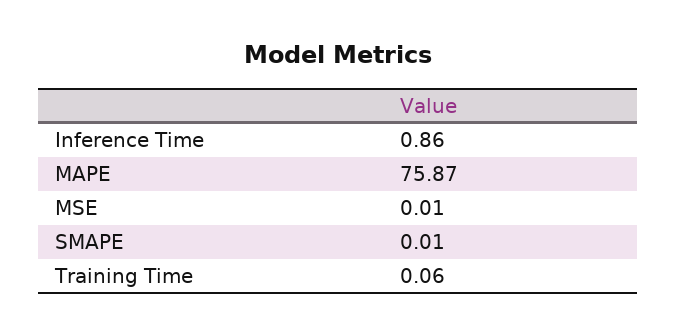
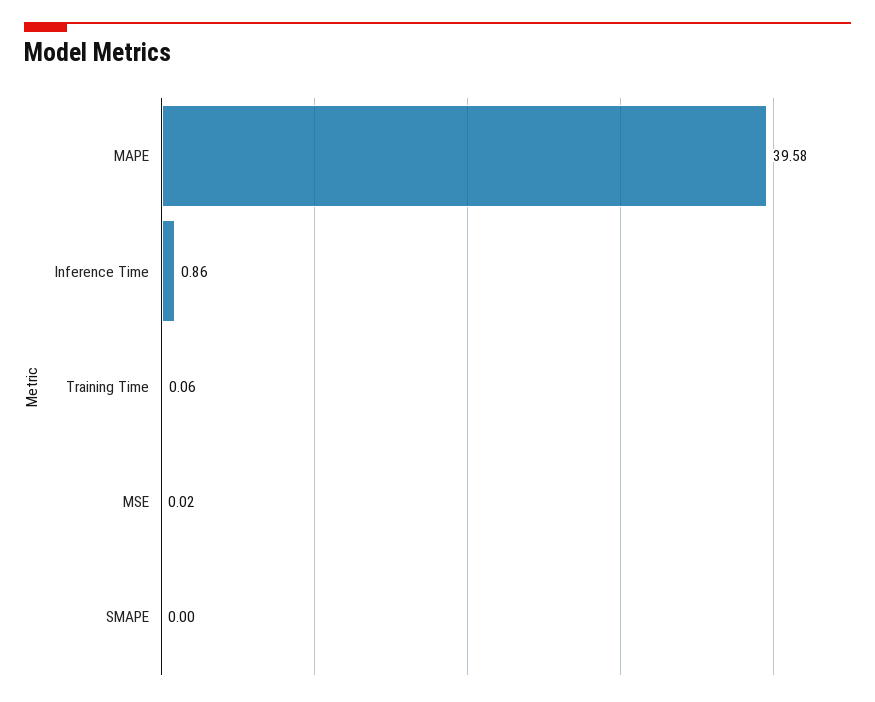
MAPE: 75.87 -> 39.58
MSE: 0.01 -> 0.02
SMAPE: 0.01 -> 0

